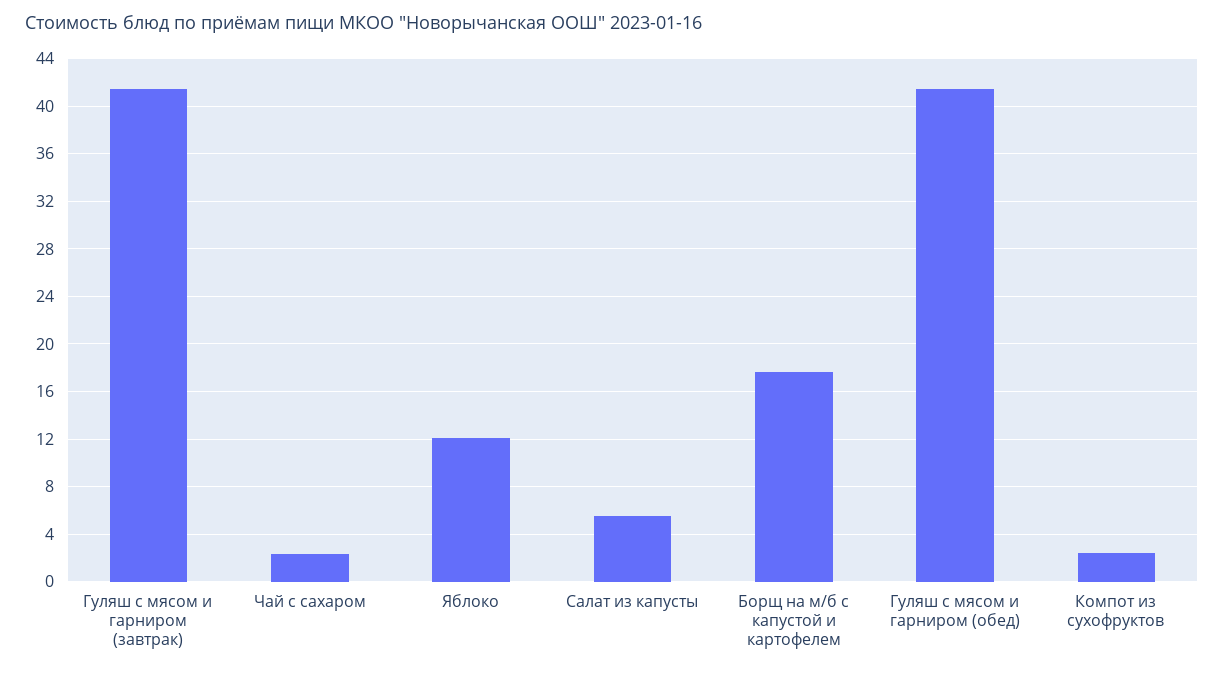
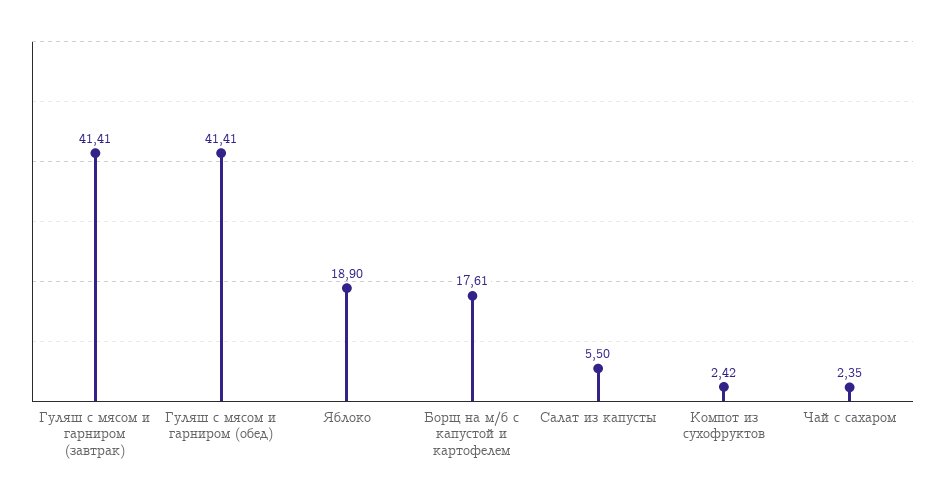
Яблоко: 12 -> 18.9

